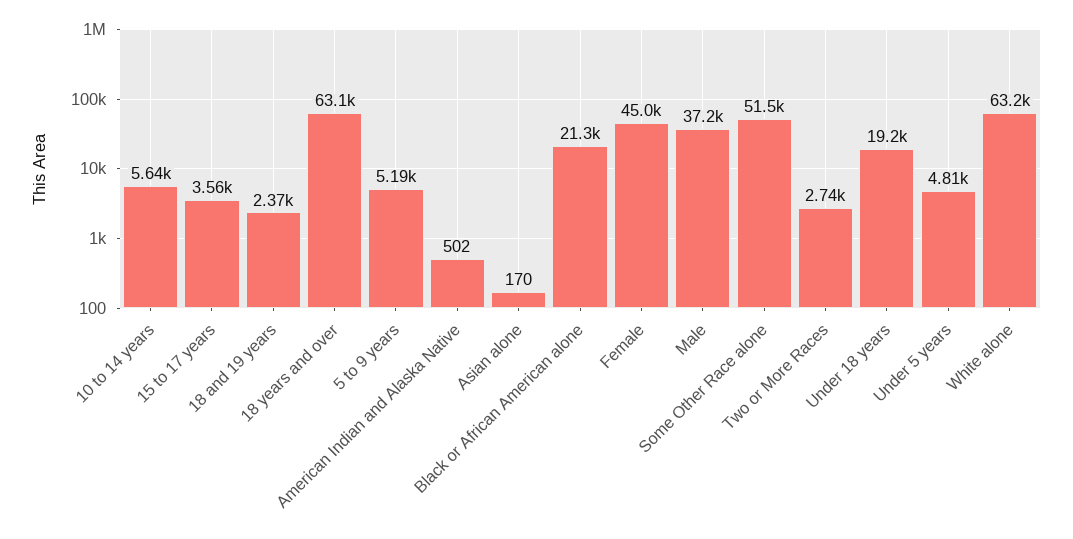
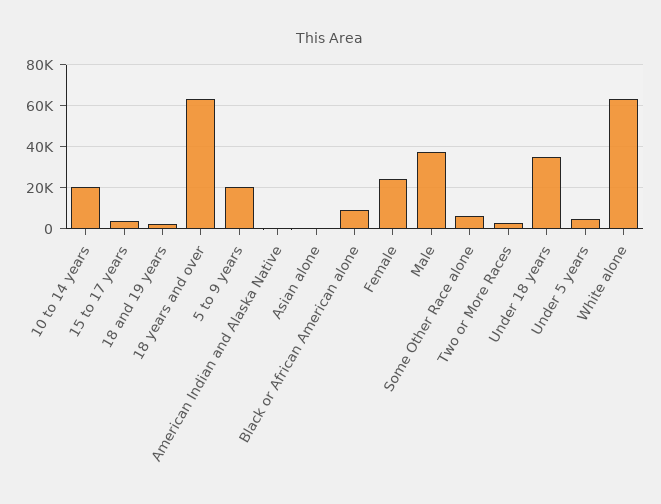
10 to 14 years: 5640 -> 20000
5 to 9 years: 5190 -> 20000
Black or African American alone: 21300 -> 10000
Female: 45000 -> 25000
Some Other Race alone: 51500 -> 5000
Under 18 years: 19200 -> 35000

